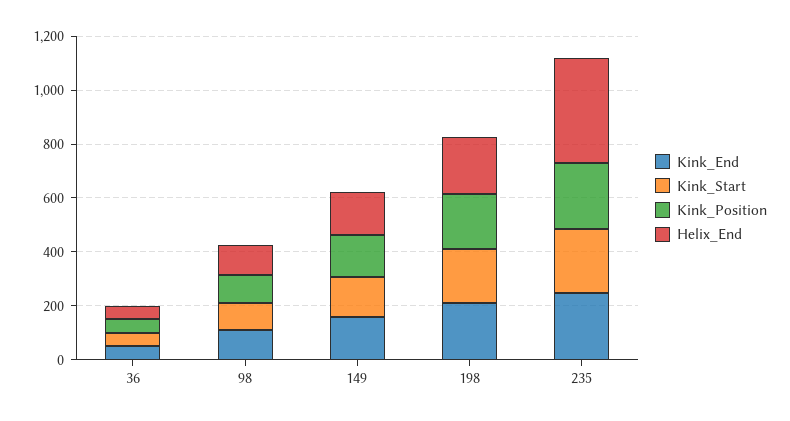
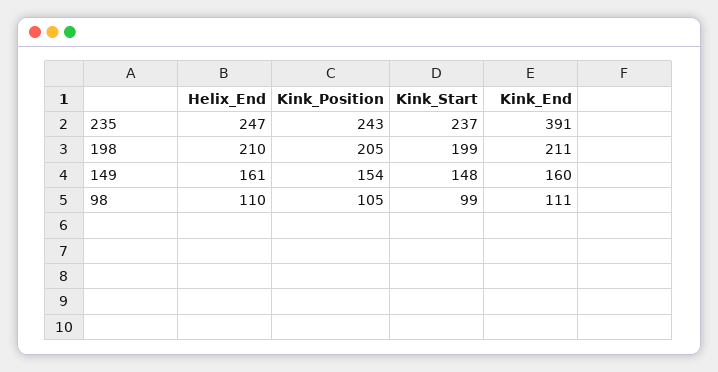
Kink_End, 36: 50 -> none
Kink_Start, 36: 50 -> none
Kink_Position, 36: 50 -> none
Helix_End, 36: 50 -> none
Kink_End, 235: 250 -> 391
Helix_End, 235: 400 -> 247

